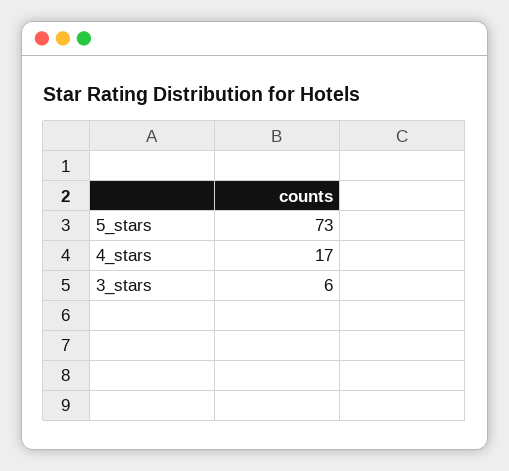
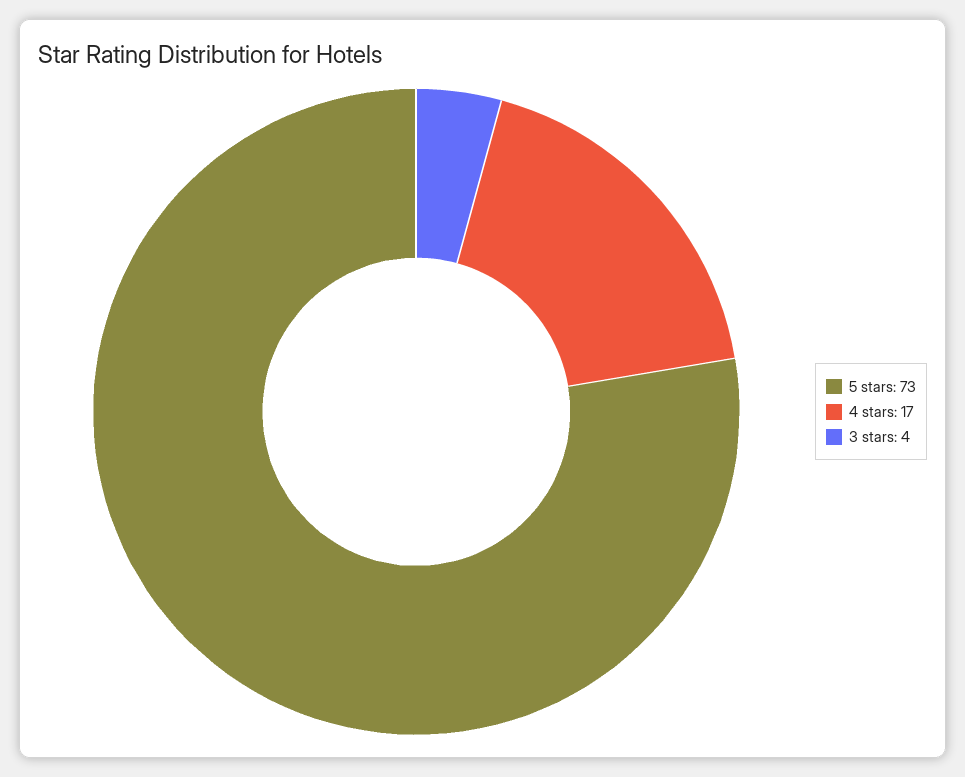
3_stars: 6 -> 4

